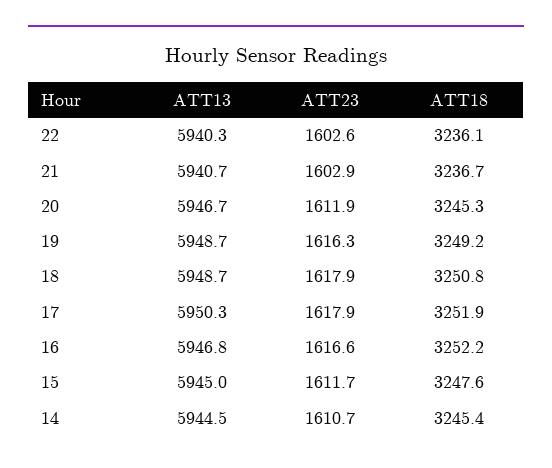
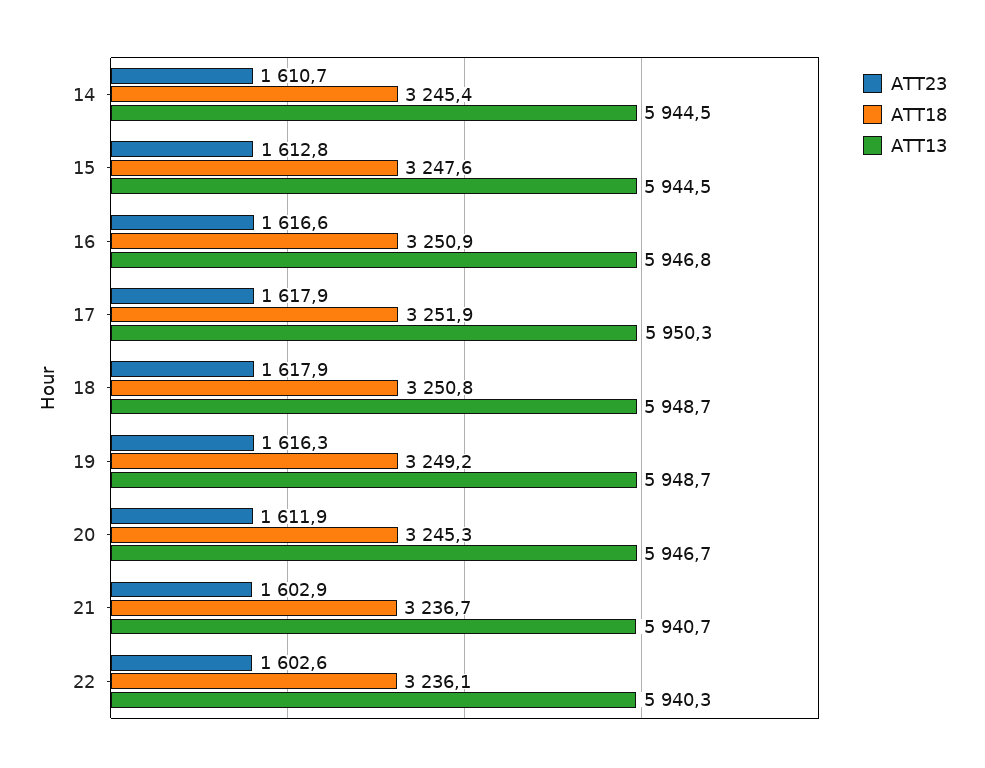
ATT18, 16: 3252.2 -> 3250.9
ATT13, 15: 5945 -> 5944.5
ATT23, 15: 1611.7 -> 1612.8

